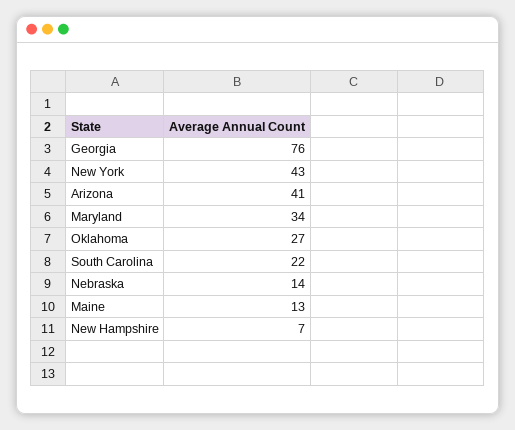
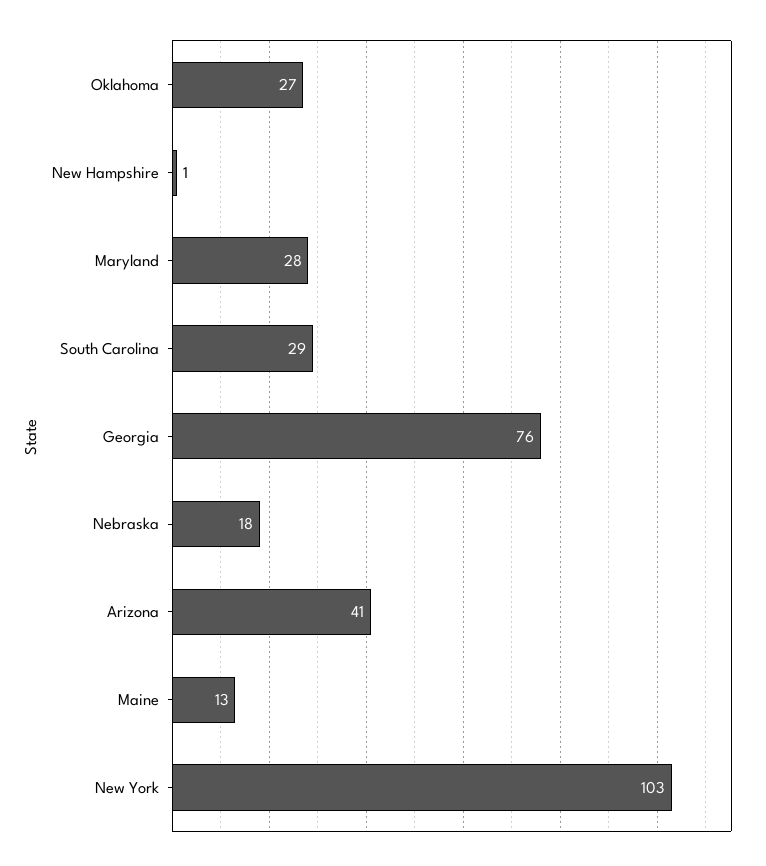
New York: 43 -> 103
Maryland: 34 -> 28
South Carolina: 22 -> 29
Nebraska: 14 -> 18
New Hampshire: 7 -> 1

